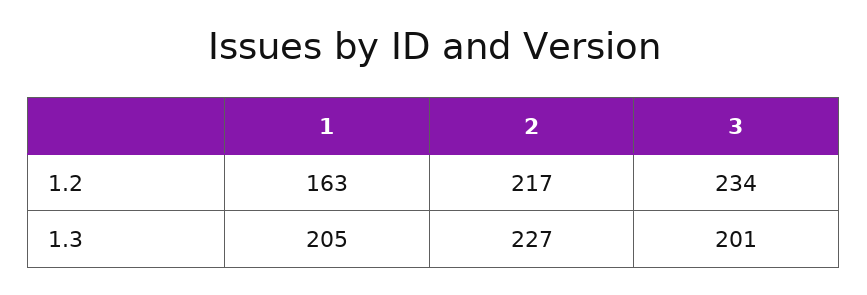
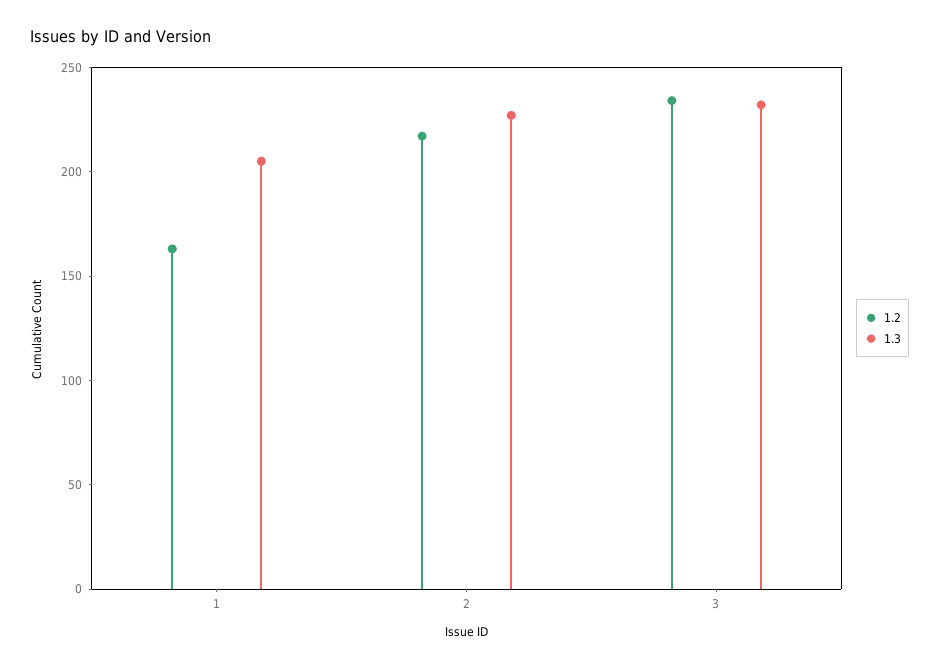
1.3, 3: 201 -> 230

